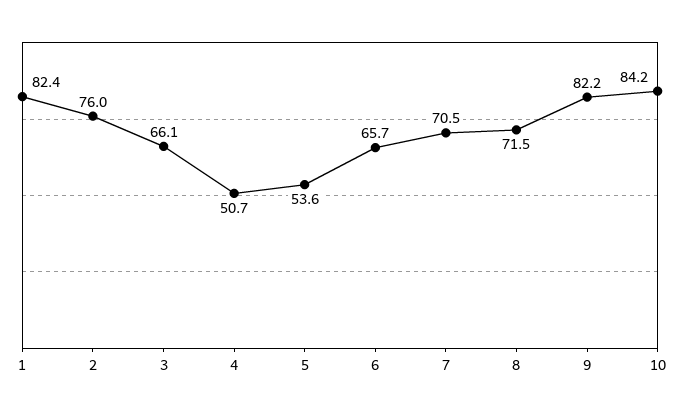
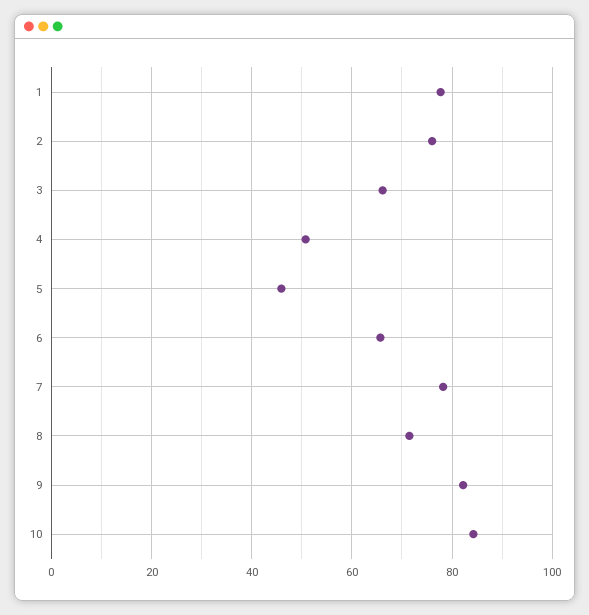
1: 82.4 -> 78
5: 53.6 -> 46
7: 70.5 -> 78

